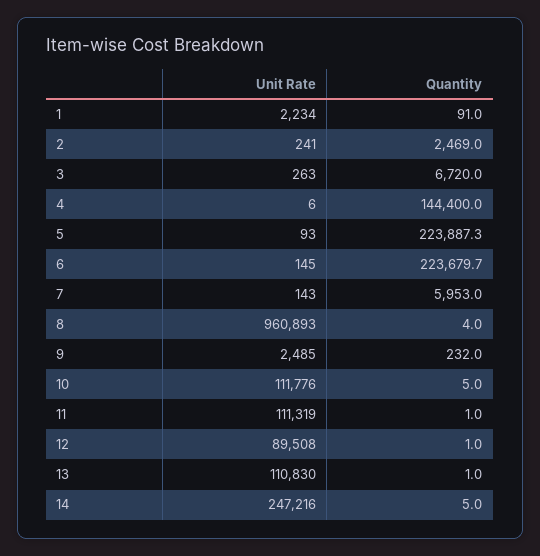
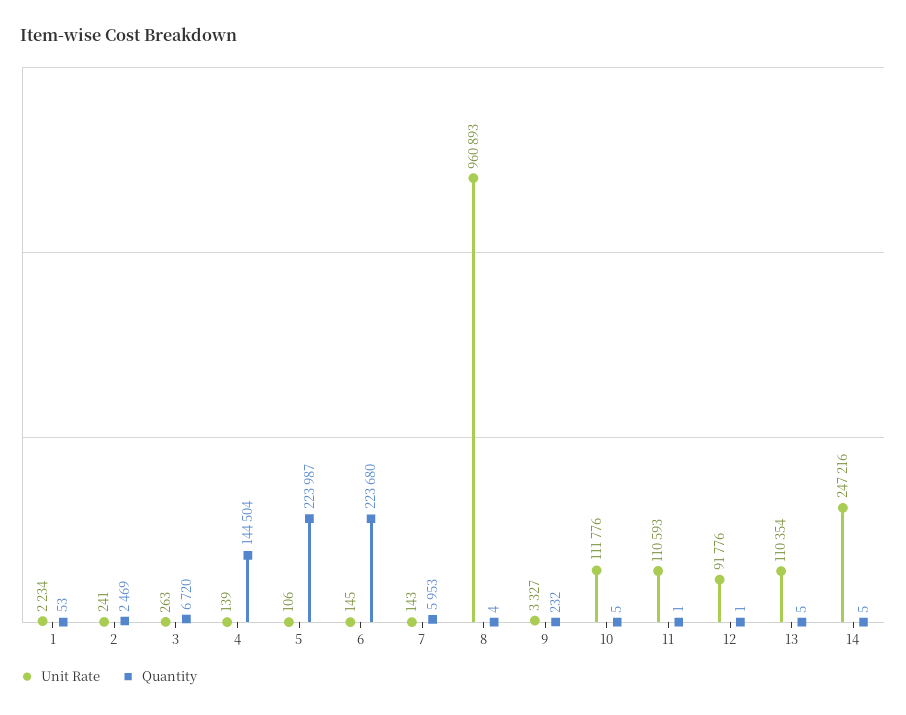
Quantity, 1: 91 -> 53
Unit Rate, 4: 6 -> 139
Quantity, 4: 144400 -> 144504
Unit Rate, 5: 93 -> 106
Quantity, 5: 223887.3 -> 223987
Unit Rate, 9: 2485 -> 3327
Unit Rate, 11: 111319 -> 110593
Unit Rate, 12: 89508 -> 91776
Unit Rate, 13: 110830 -> 110354
Quantity, 13: 1 -> 5

